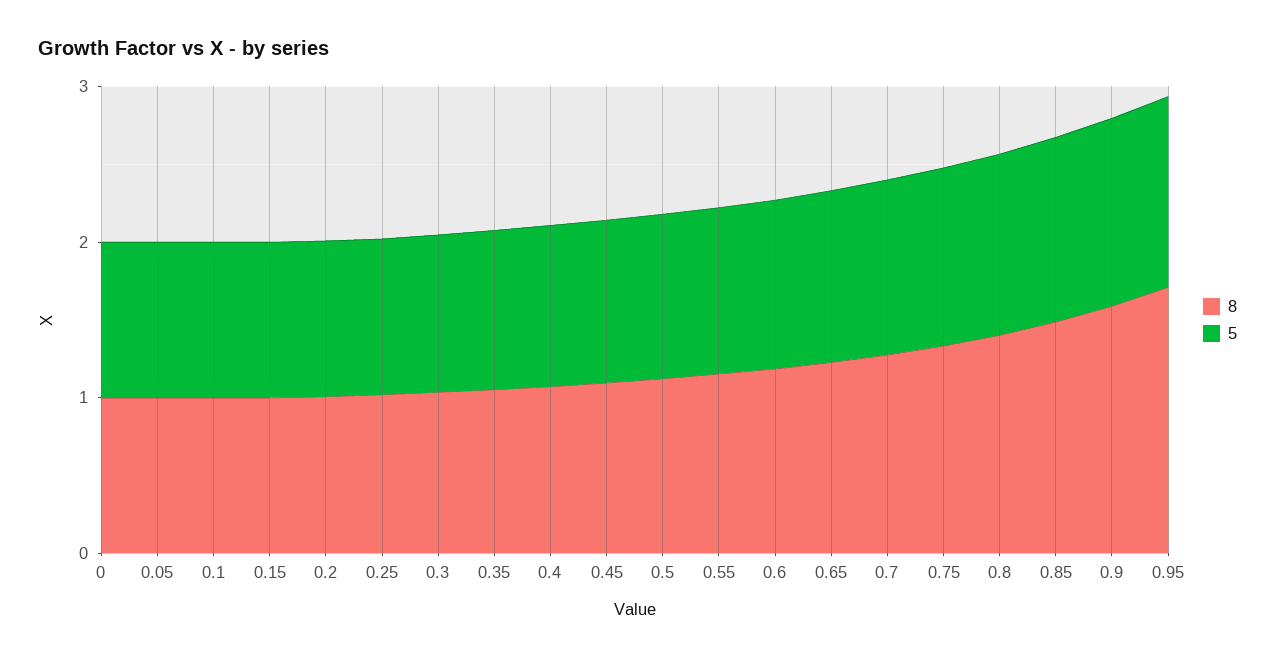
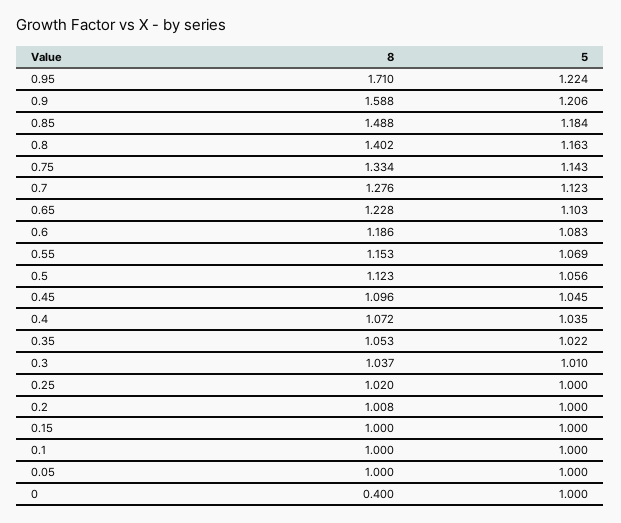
8, 0: 1 -> 0.4

